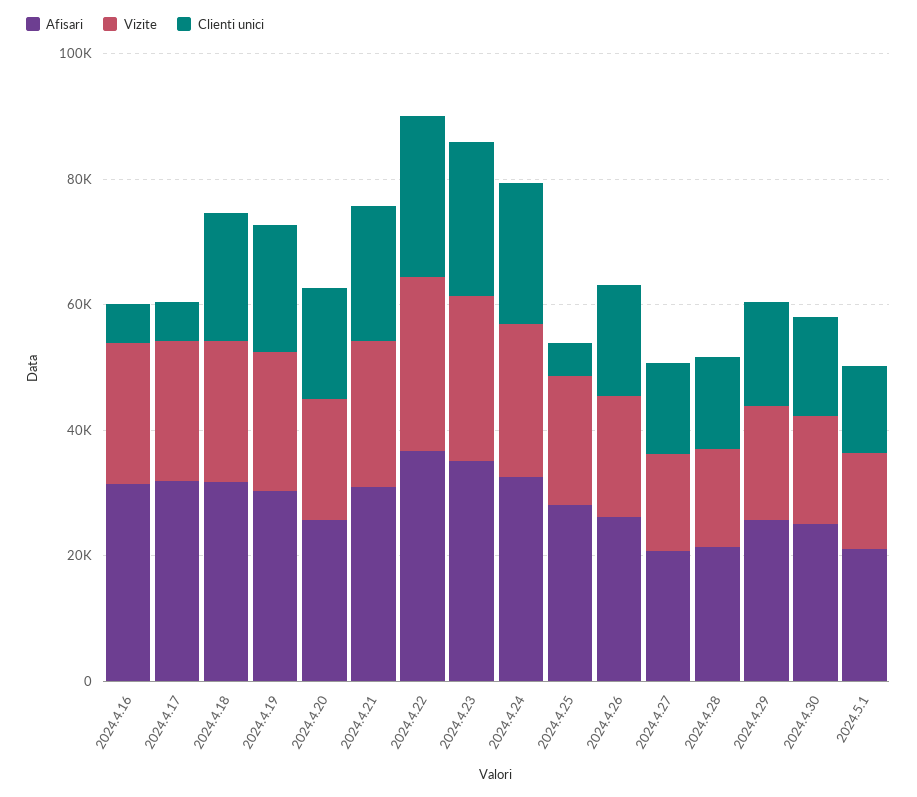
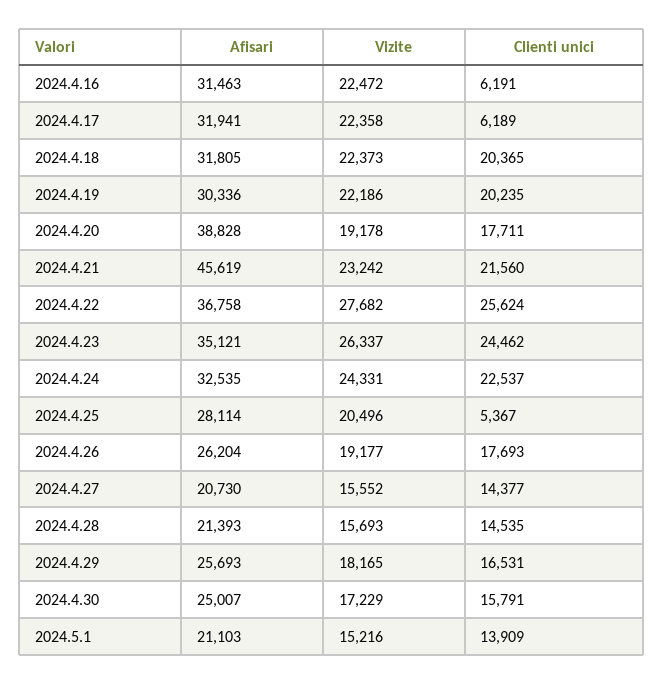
Afisari, 2024.4.20: 25000 -> 38828
Afisari, 2024.4.21: 30000 -> 45619

